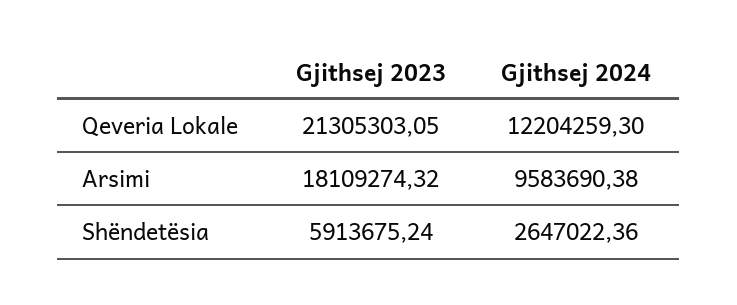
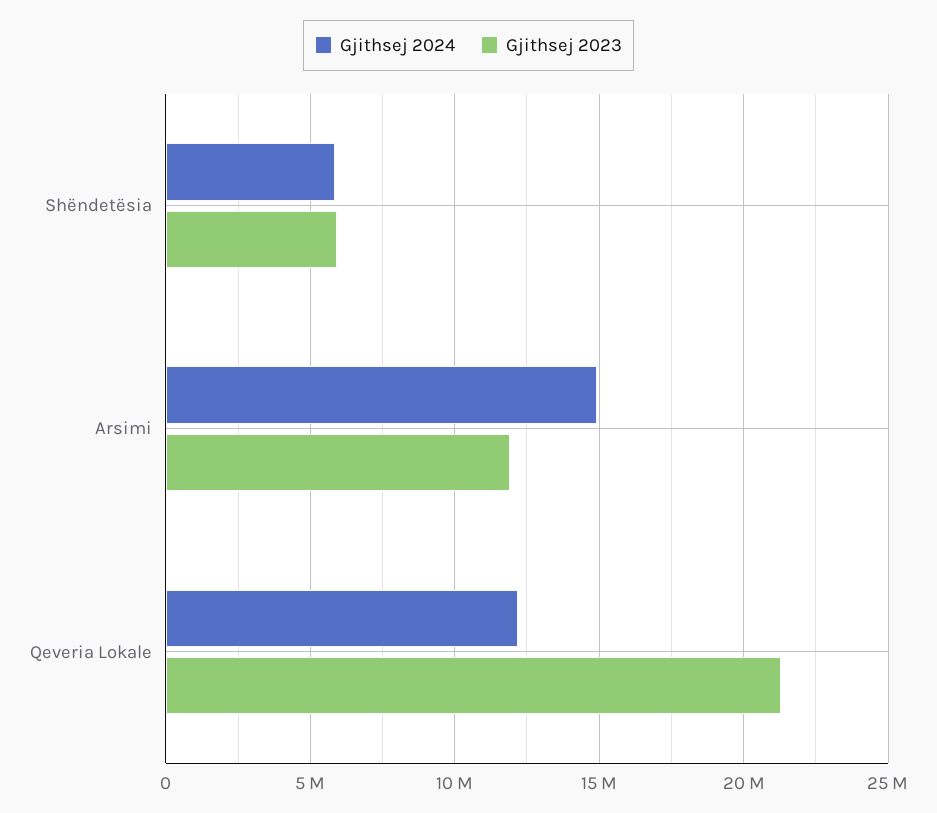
Gjithsej 2023, Arsimi: 18109274.32 -> 12000000
Gjithsej 2024, Arsimi: 9583690.38 -> 15000000
Gjithsej 2024, Shëndetësia: 2647022.36 -> 6000000

